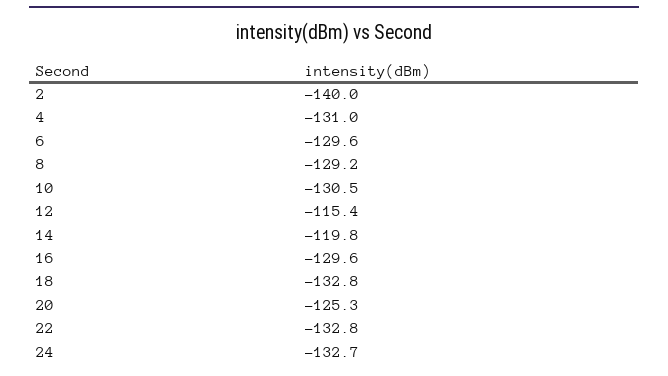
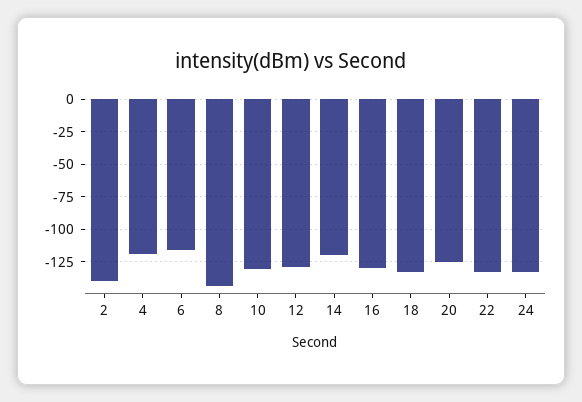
4: -131 -> -120
6: -129.6 -> -115
8: -129.2 -> -145
12: -115.4 -> -130

